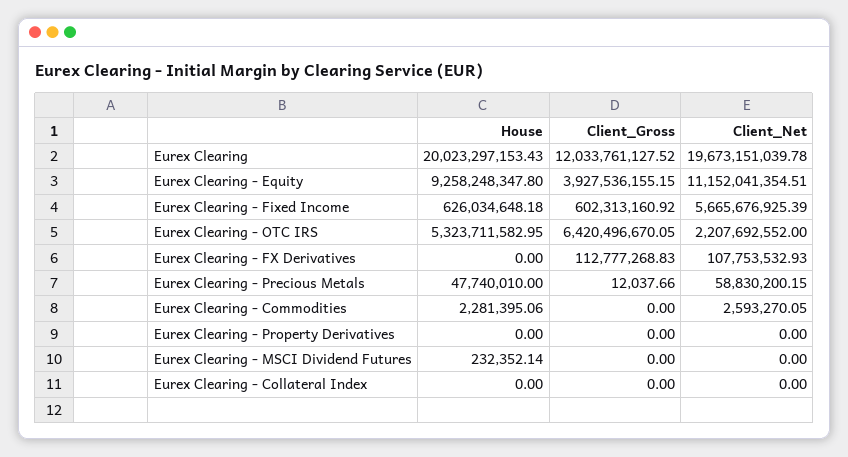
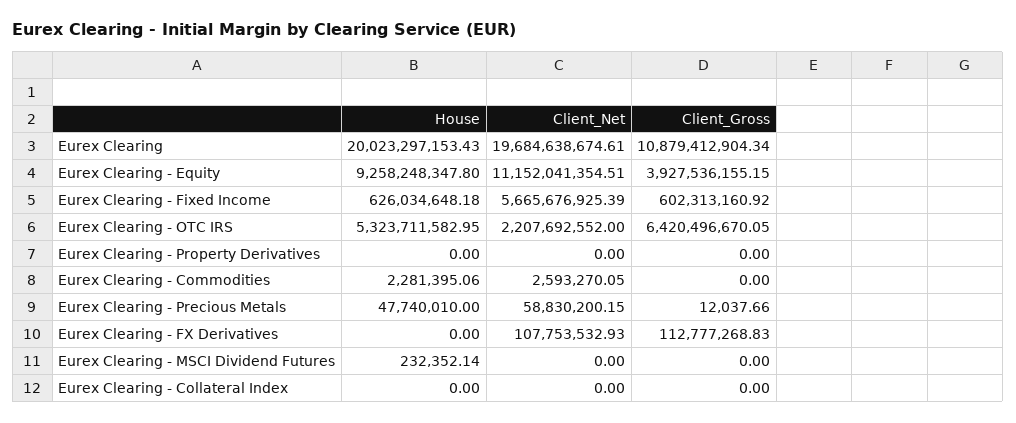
Client_Gross, Eurex Clearing: 12033761127.52 -> 10879412904.34
Client_Net, Eurex Clearing: 19673151039.78 -> 19684638674.61

